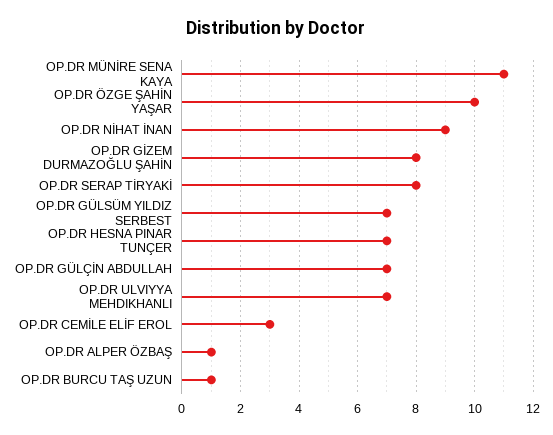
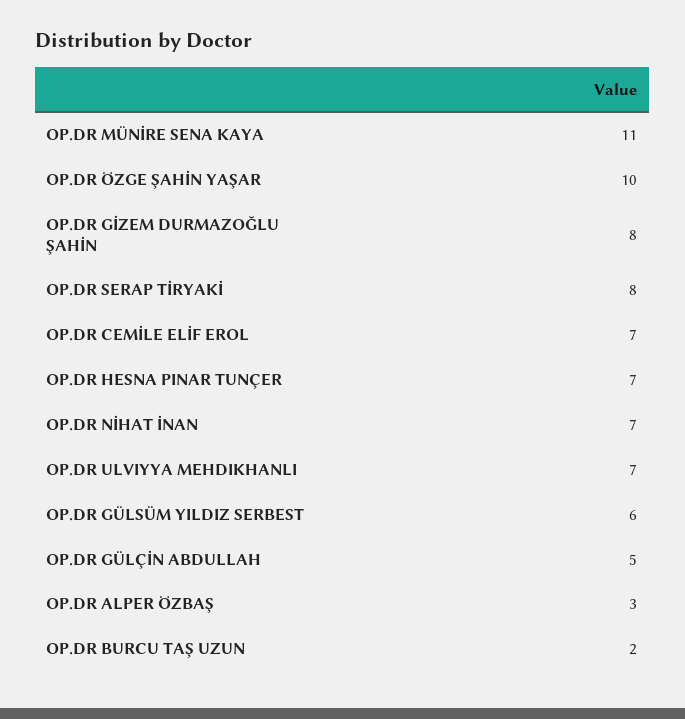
OP.DR NİHAT İNAN: 9 -> 7
OP.DR GÜLSÜM YILDIZ SERBEST: 7 -> 6
OP.DR GÜLÇİN ABDULLAH: 7 -> 5
OP.DR CEMİLE ELİF EROL: 3 -> 7
OP.DR ALPER ÖZBAŞ: 1 -> 3
OP.DR BURCU TAŞ UZUN: 1 -> 2

